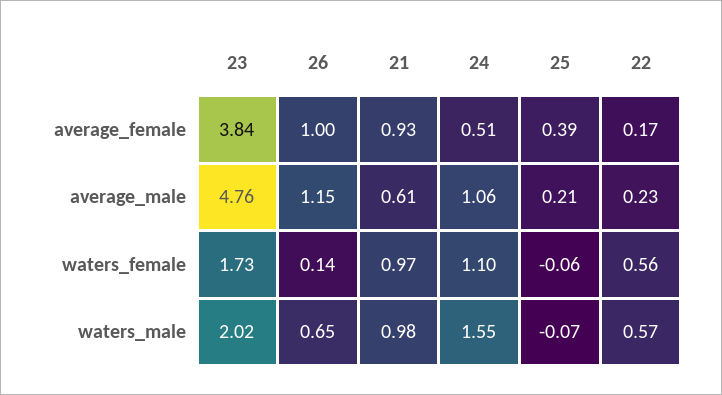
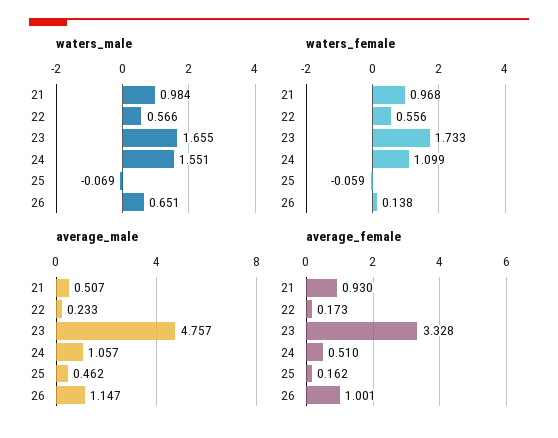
average_female, 23: 3.84 -> 3.328
average_female, 25: 0.39 -> 0.162
average_male, 21: 0.61 -> 0.507
average_male, 25: 0.21 -> 0.462
waters_male, 23: 2.02 -> 1.655

